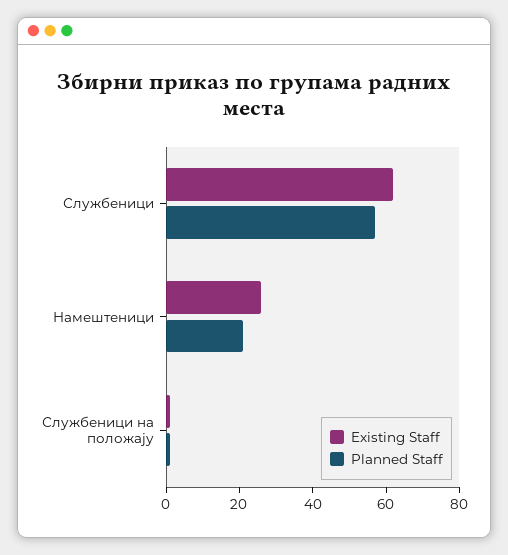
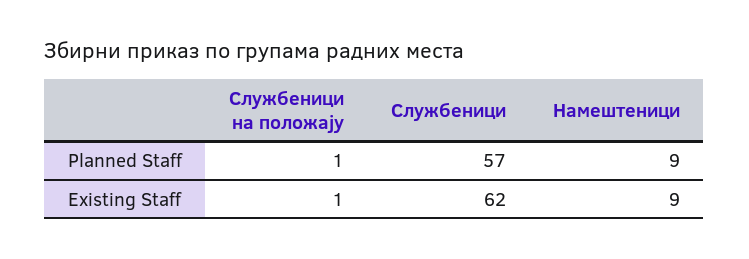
Existing Staff, Намештеници: 25 -> 9
Planned Staff, Намештеници: 20 -> 9

